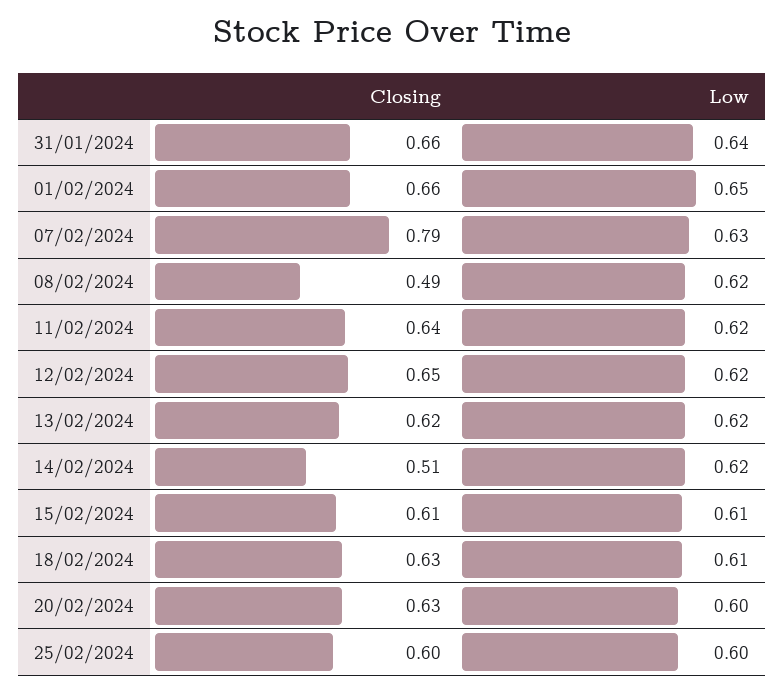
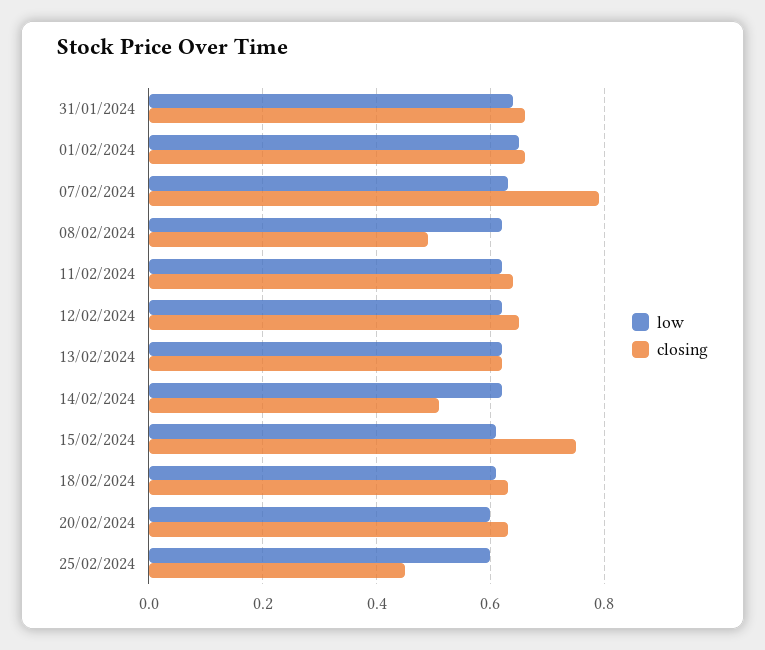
Closing, 15/02/2024: 0.61 -> 0.75
Closing, 25/02/2024: 0.6 -> 0.45

